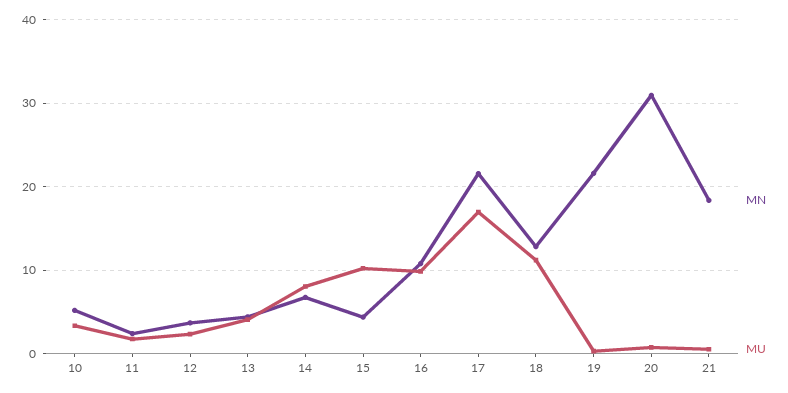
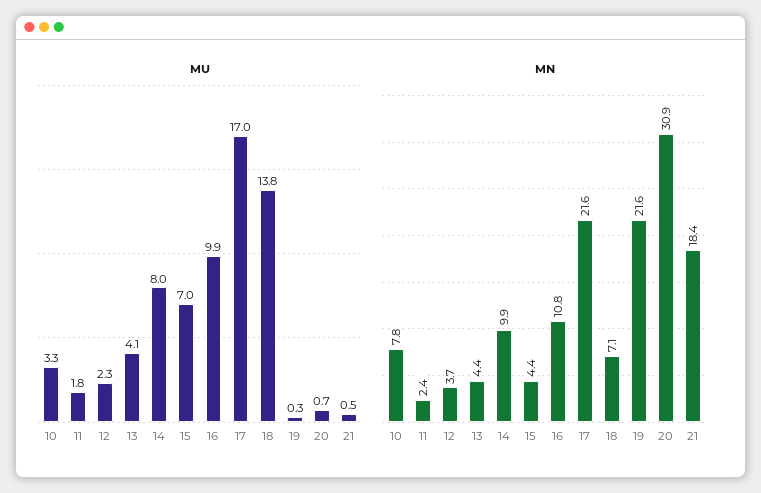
MN, 10: 5 -> 7.8
MN, 14: 7 -> 9.9
MU, 15: 10 -> 7
MN, 18: 13 -> 7.1
MU, 18: 11 -> 13.8

